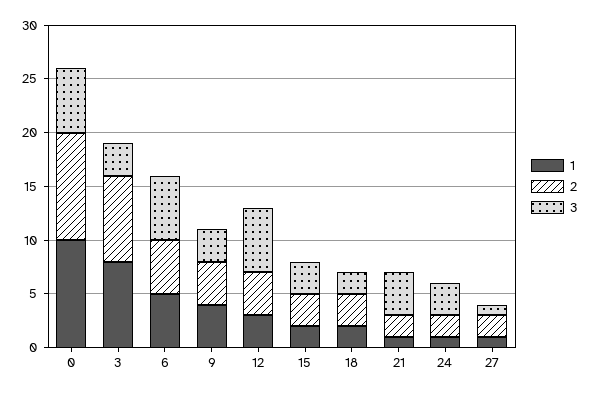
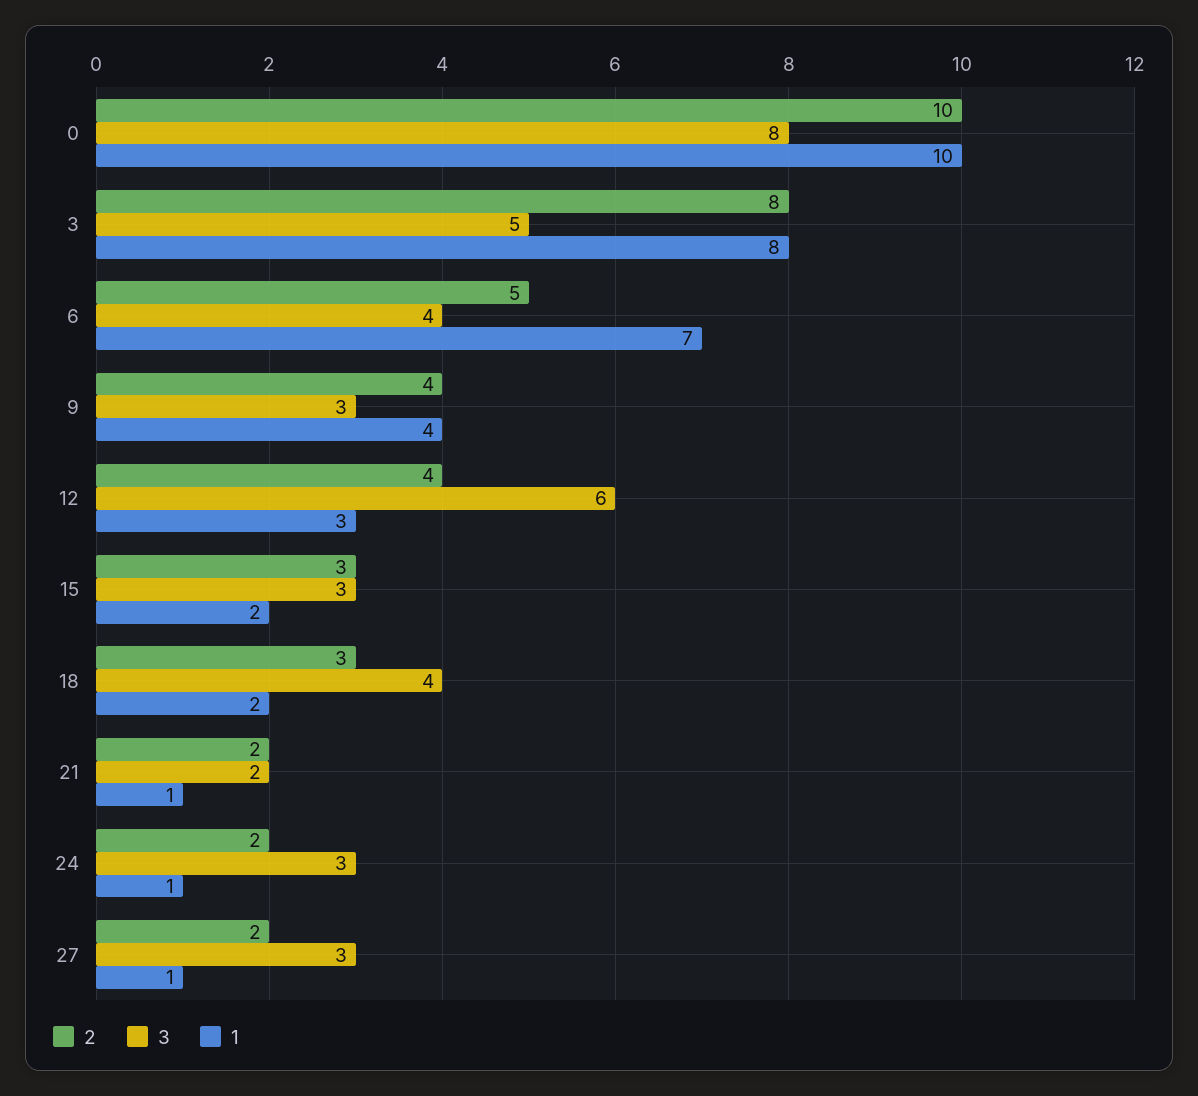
3, 0: 6 -> 8
3, 3: 3 -> 5
1, 6: 5 -> 7
3, 6: 6 -> 4
3, 18: 2 -> 4
3, 21: 4 -> 2
3, 27: 1 -> 3

